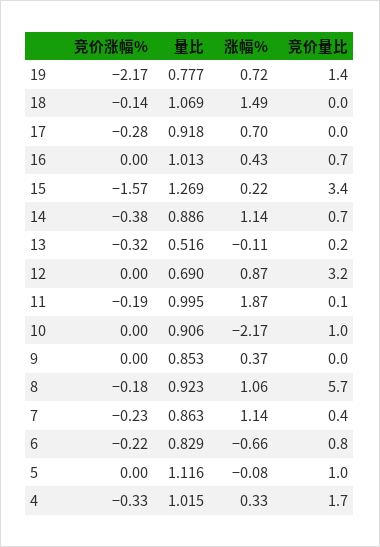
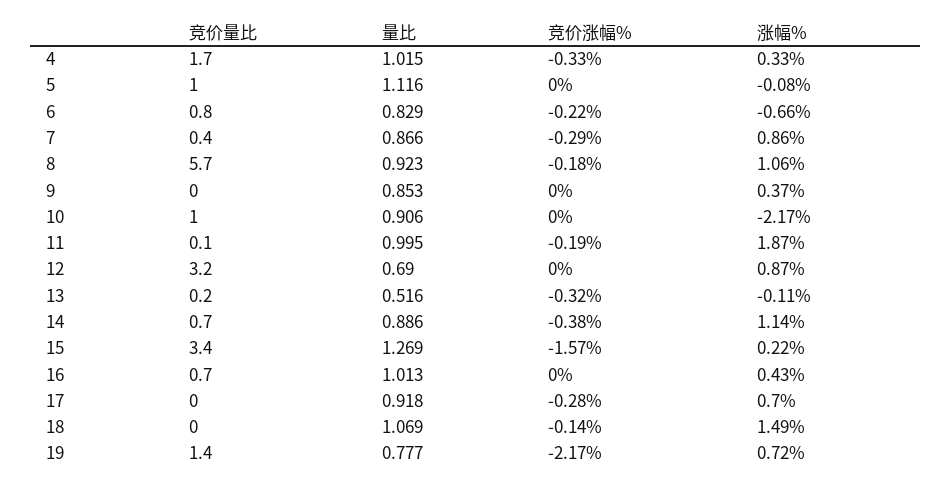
竞价涨幅%, 7: -0.23 -> -0.29
量比, 7: 0.863 -> 0.866
涨幅%, 7: 1.14 -> 0.86

